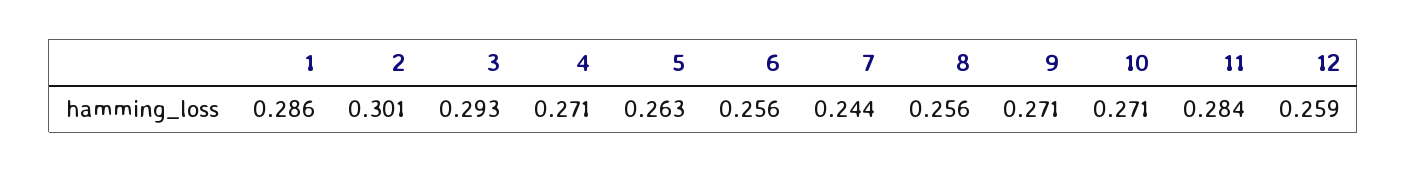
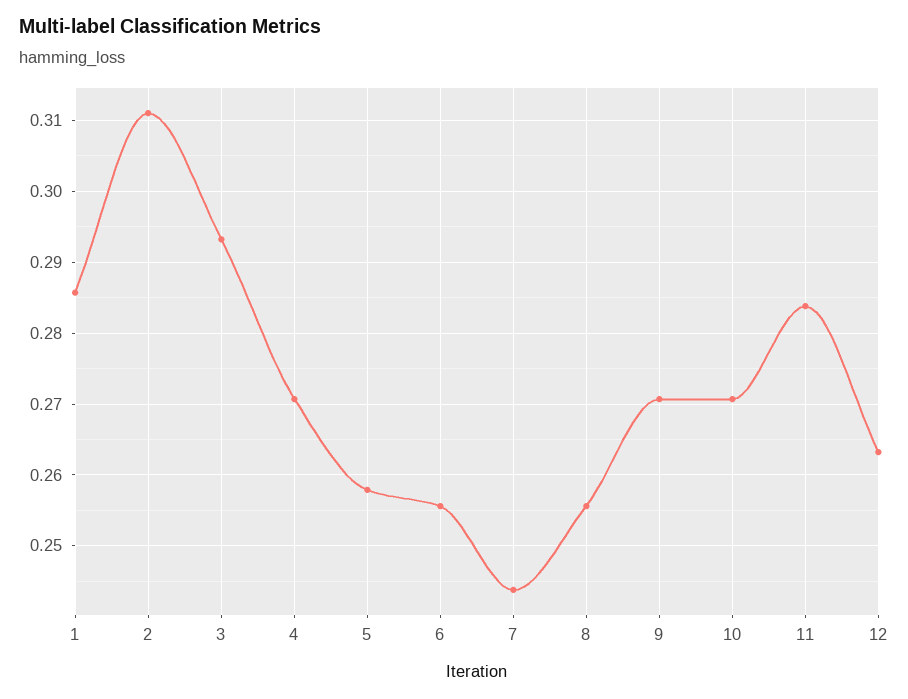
2: 0.301 -> 0.311
5: 0.263 -> 0.258
12: 0.259 -> 0.263

